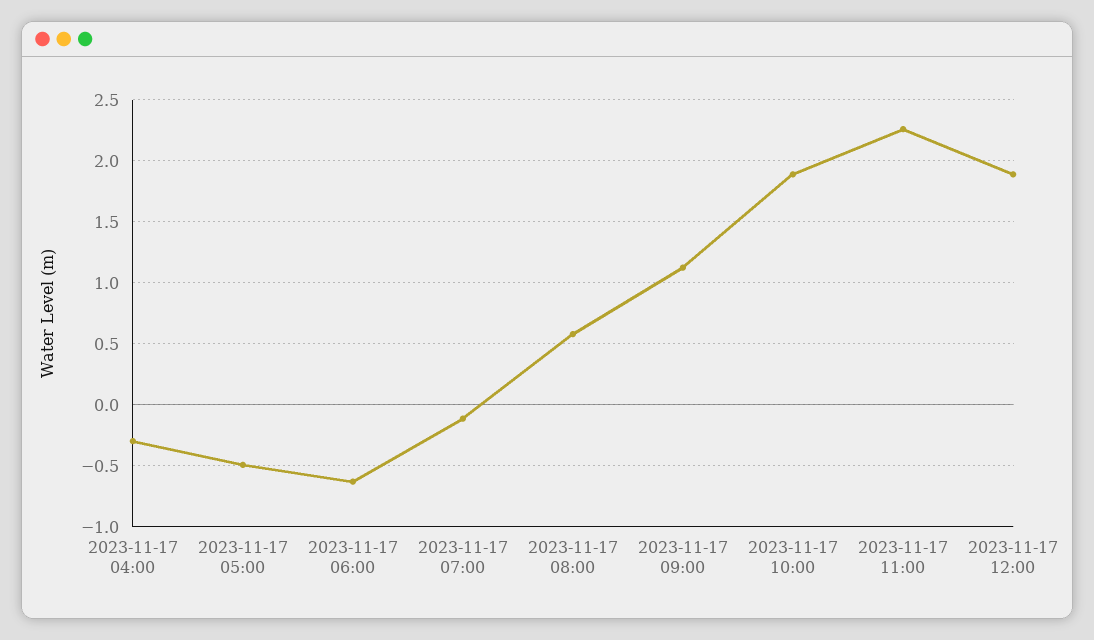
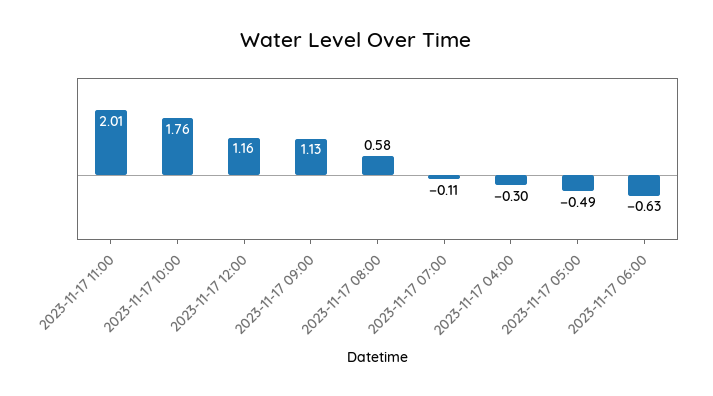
2023-11-17 10:00: 1.9 -> 1.76
2023-11-17 11:00: 2.25 -> 2.01
2023-11-17 12:00: 1.9 -> 1.16

